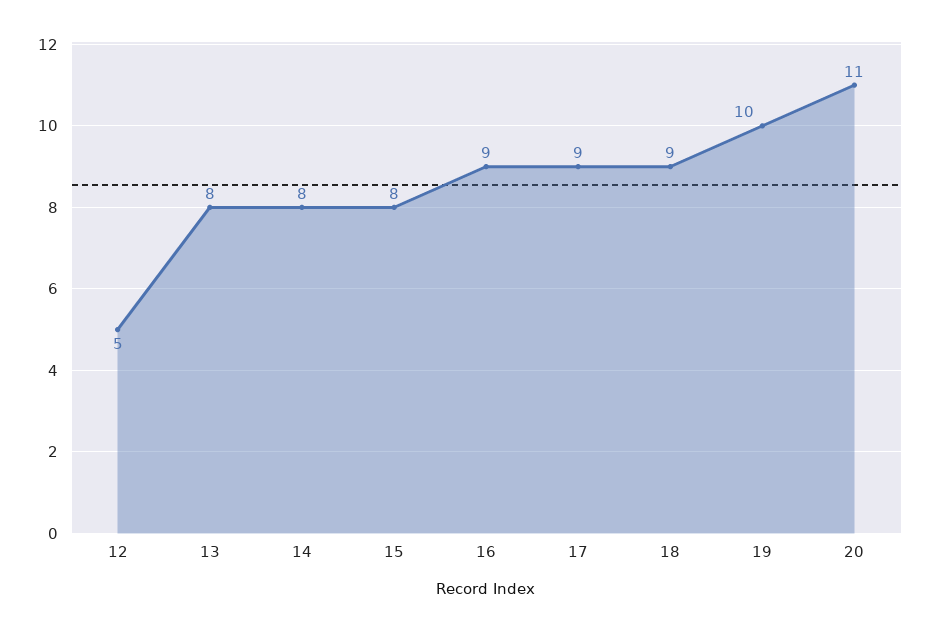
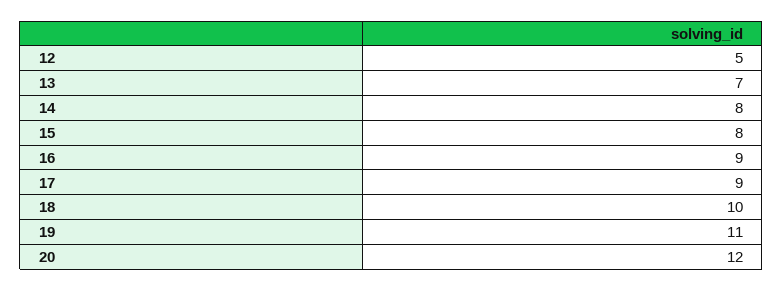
13: 8 -> 7
18: 9 -> 10
19: 10 -> 11
20: 11 -> 12

